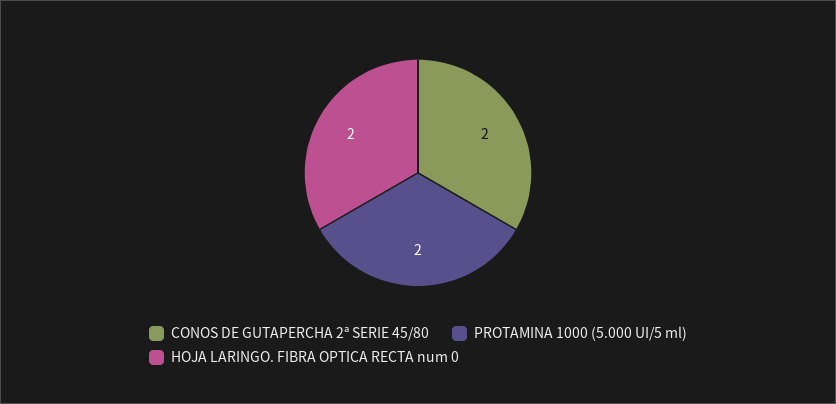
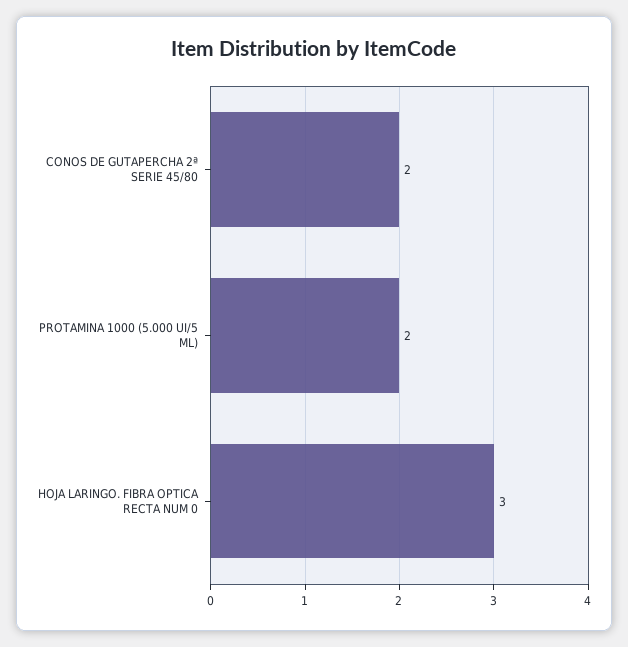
HOJA LARINGO. FIBRA OPTICA RECTA num 0: 2 -> 3

